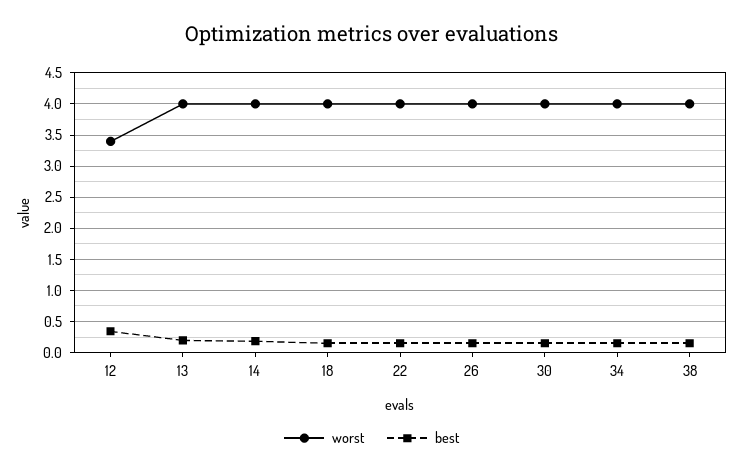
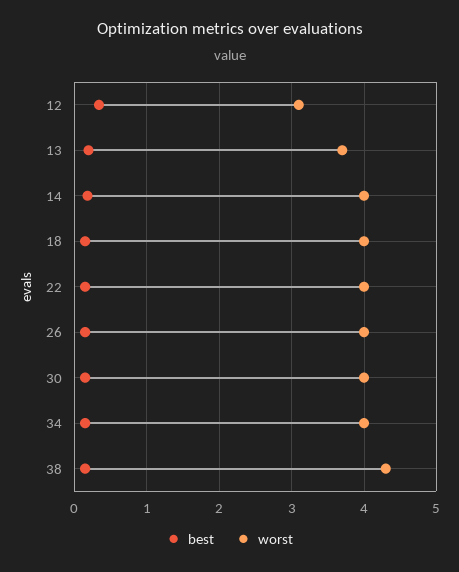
worst, 12: 3.4 -> 3.1
worst, 13: 4 -> 3.7
worst, 38: 4 -> 4.3

